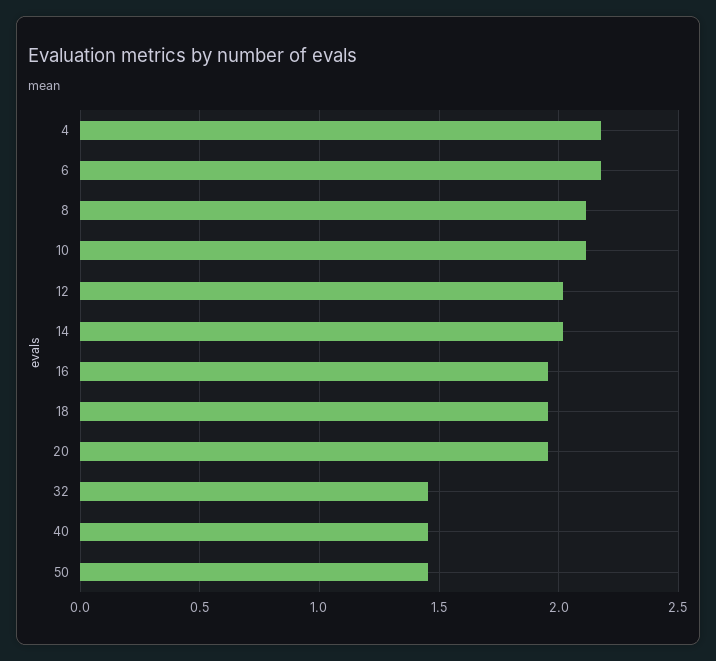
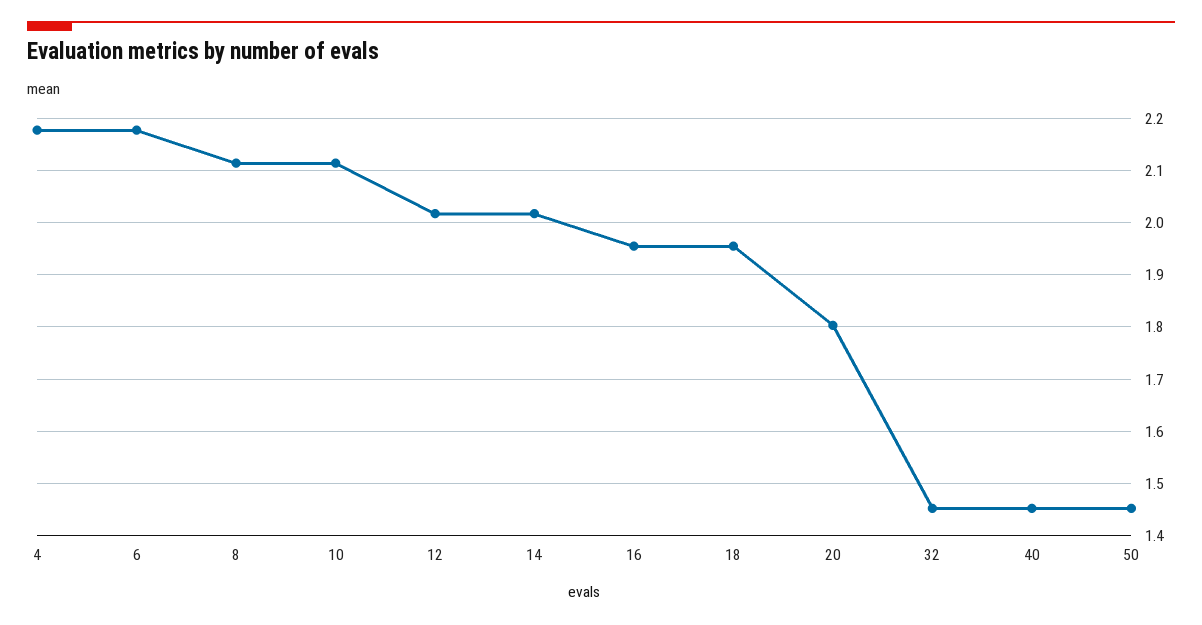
20: 1.95 -> 1.8

